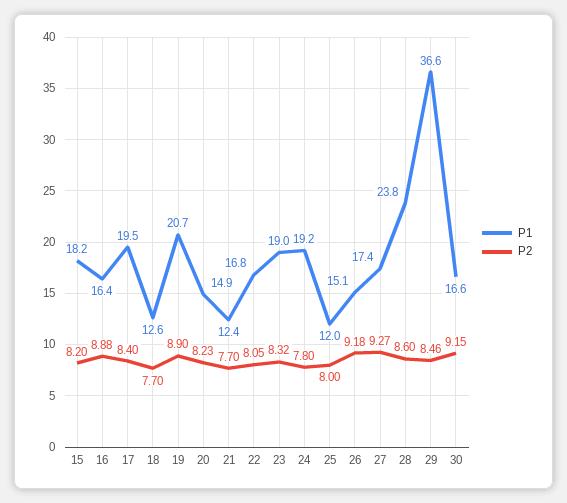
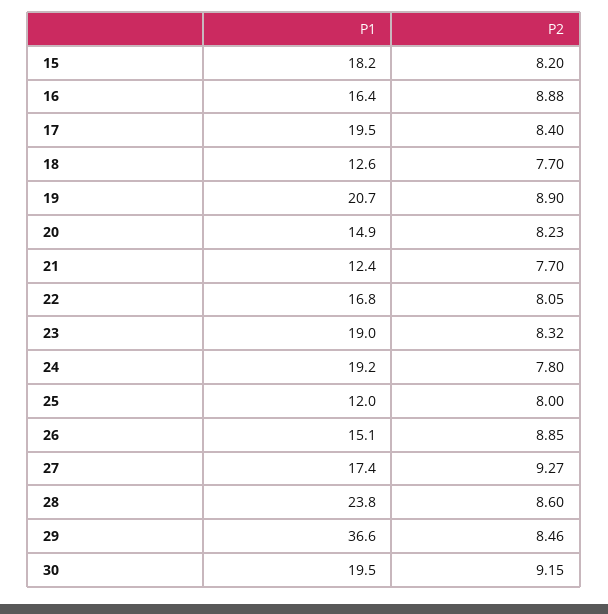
P2, 26: 9.18 -> 8.85
P1, 30: 16.6 -> 19.5

